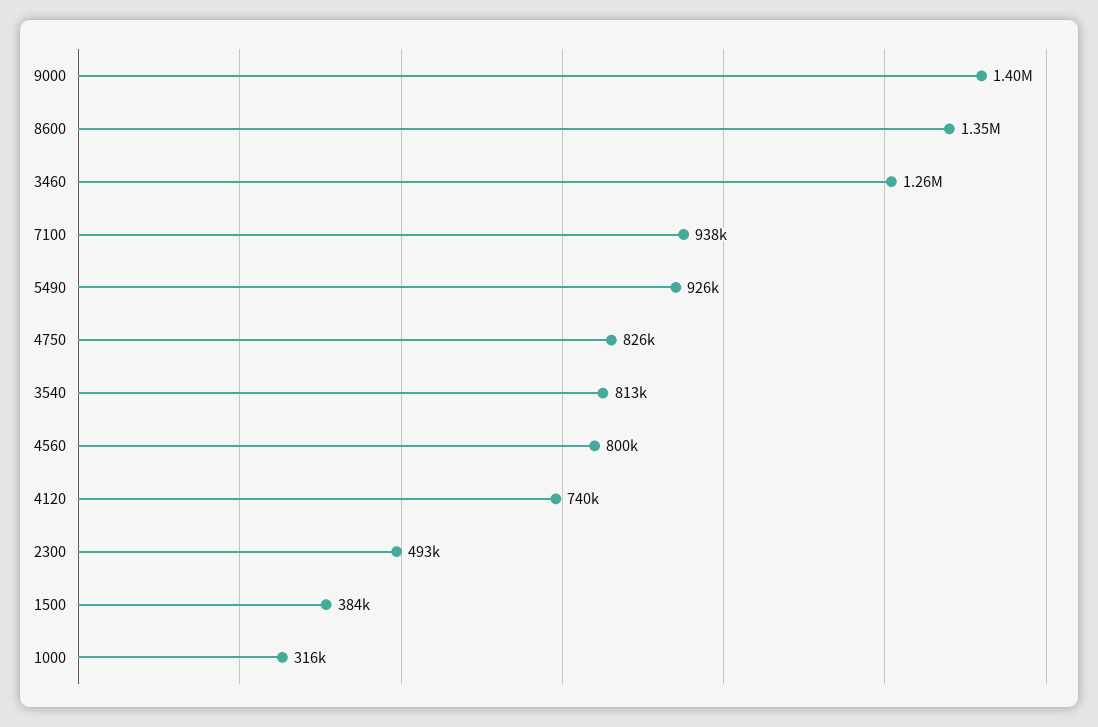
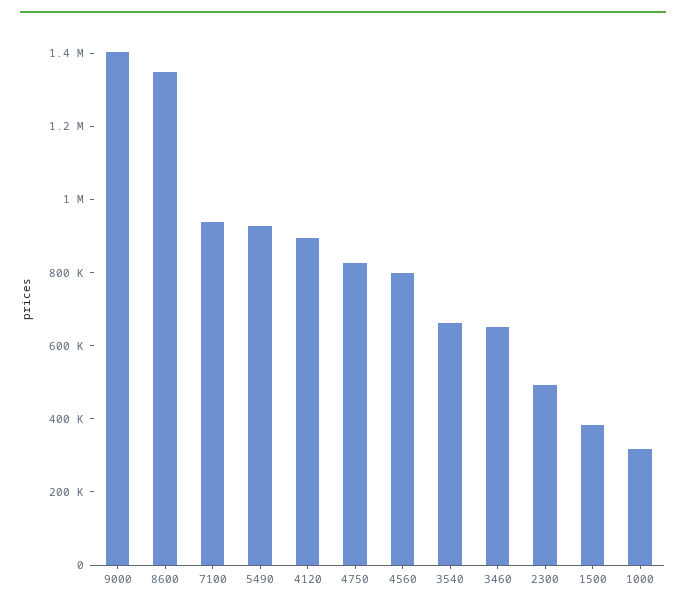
3460: 1260000 -> 650000
3540: 813000 -> 650000
4120: 740000 -> 900000

